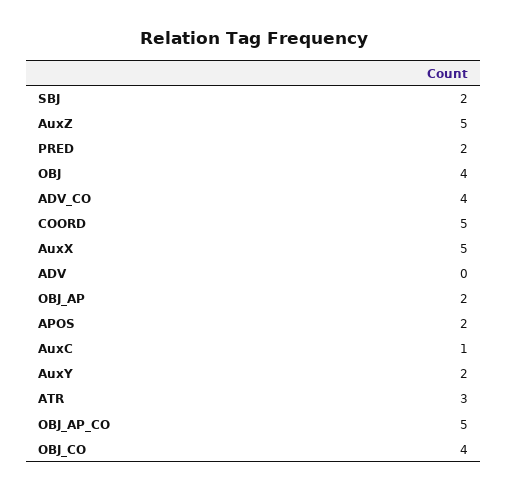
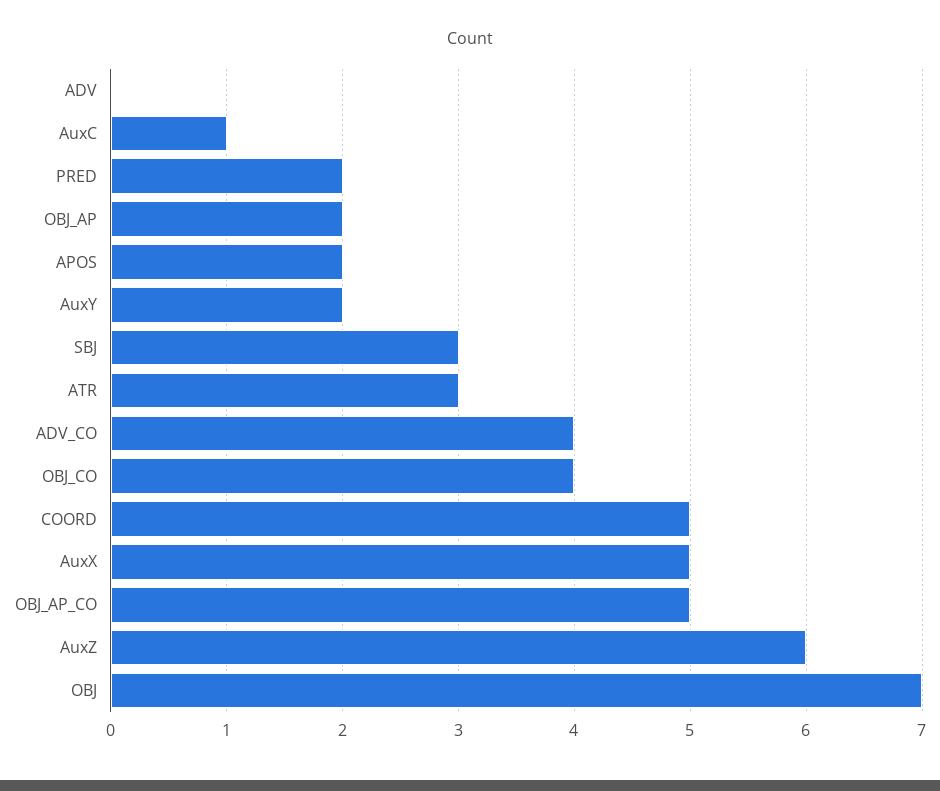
SBJ: 2 -> 3
AuxZ: 5 -> 6
OBJ: 4 -> 7

